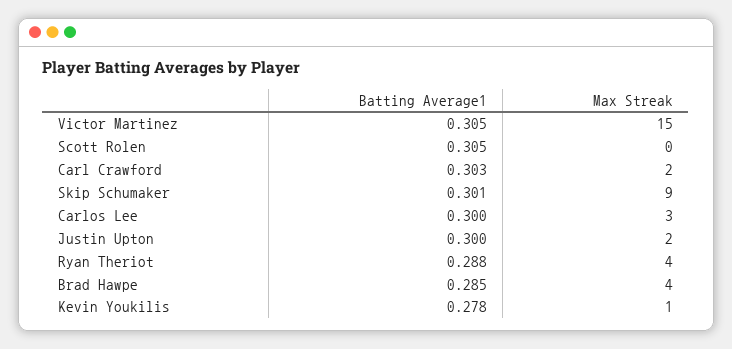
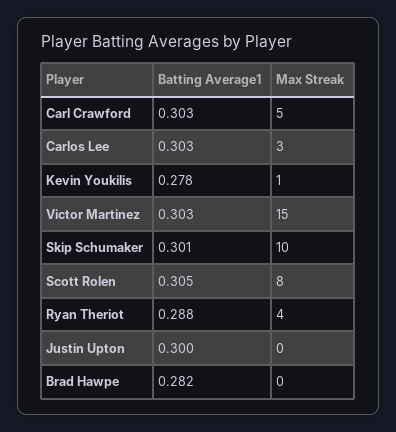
Batting Average1, Victor Martinez: 0.305 -> 0.303
Max Streak, Scott Rolen: 0 -> 8
Max Streak, Carl Crawford: 2 -> 5
Max Streak, Skip Schumaker: 9 -> 10
Batting Average1, Carlos Lee: 0.3 -> 0.303
Max Streak, Justin Upton: 2 -> 0
Batting Average1, Brad Hawpe: 0.285 -> 0.282
Max Streak, Brad Hawpe: 4 -> 0

